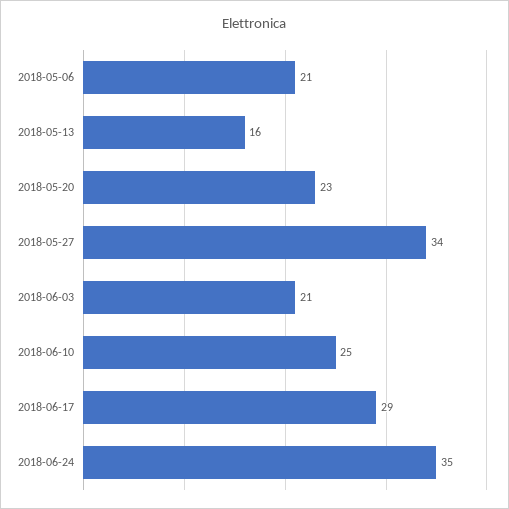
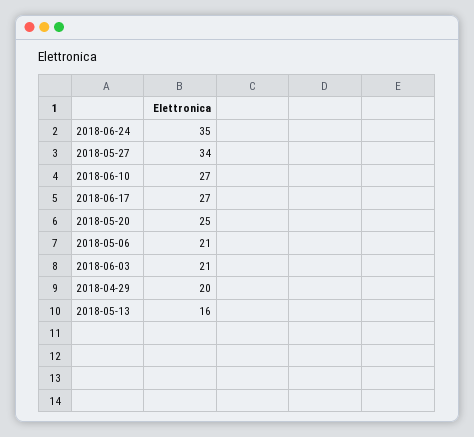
2018-05-20: 23 -> 25
2018-06-10: 25 -> 27
2018-06-17: 29 -> 27
2018-04-29: none -> 20

